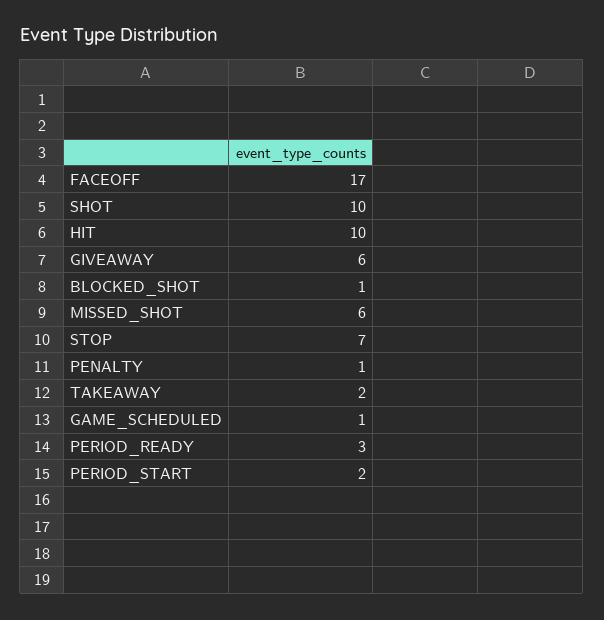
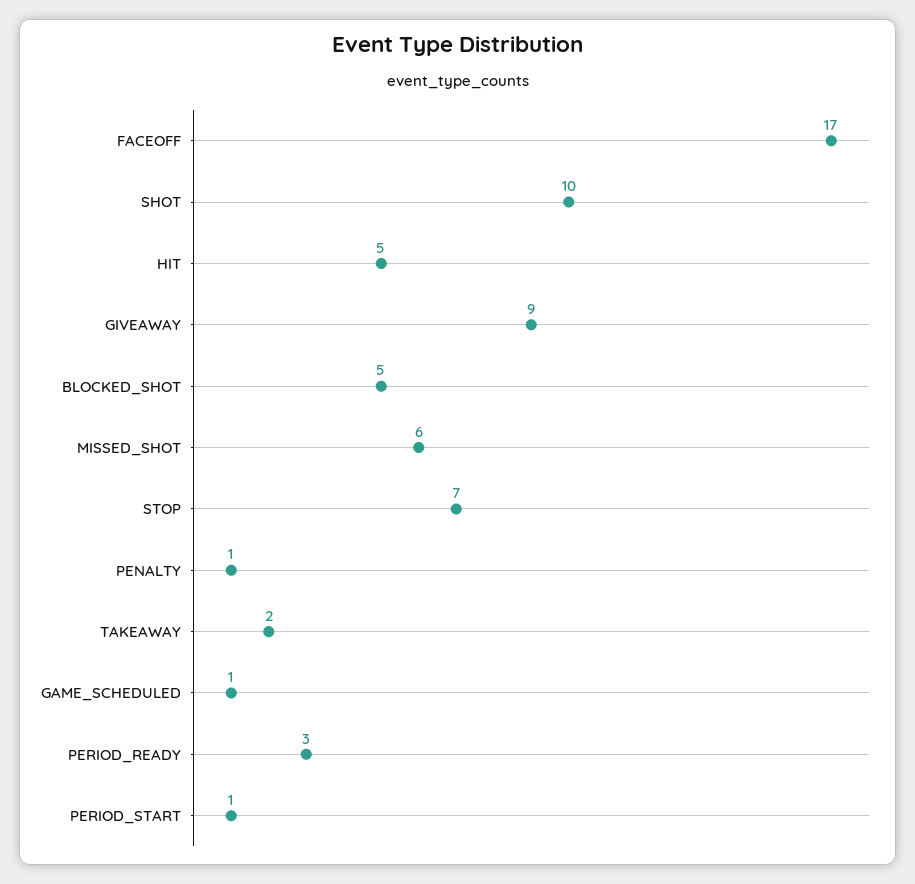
HIT: 10 -> 5
GIVEAWAY: 6 -> 9
BLOCKED_SHOT: 1 -> 5
PERIOD_START: 2 -> 1

